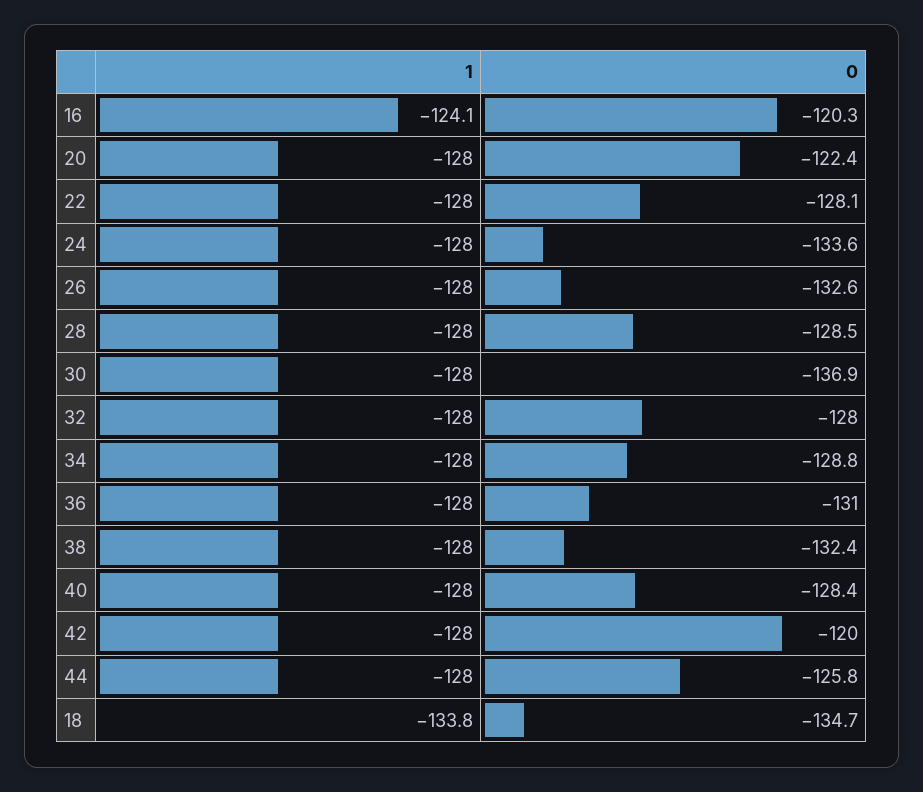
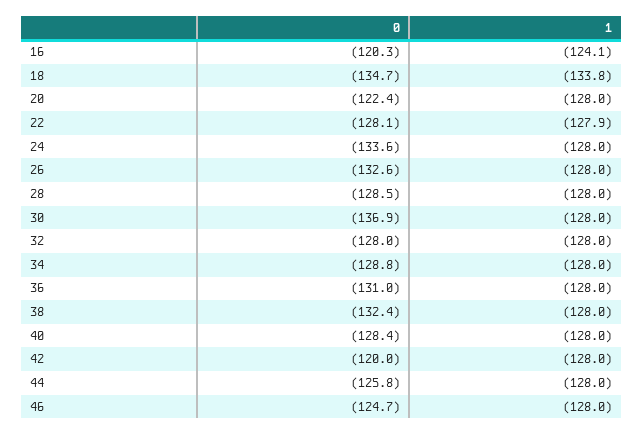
1, 22: -128 -> -127.9
0, 46: none -> -124.7
1, 46: none -> -128

